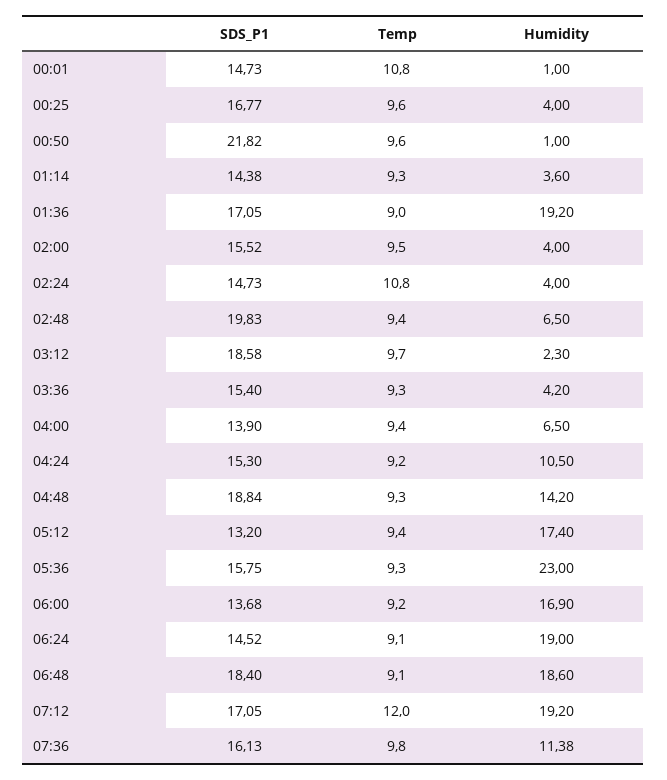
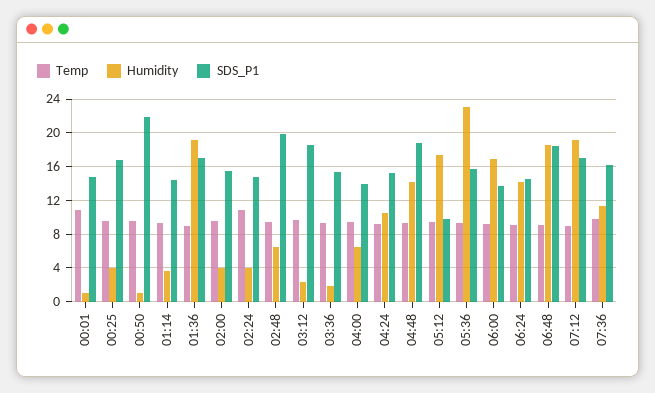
Humidity, 03:36: 4.2 -> 2
SDS_P1, 05:12: 13.2 -> 10
Humidity, 06:24: 19 -> 14
Temp, 07:12: 12 -> 9

